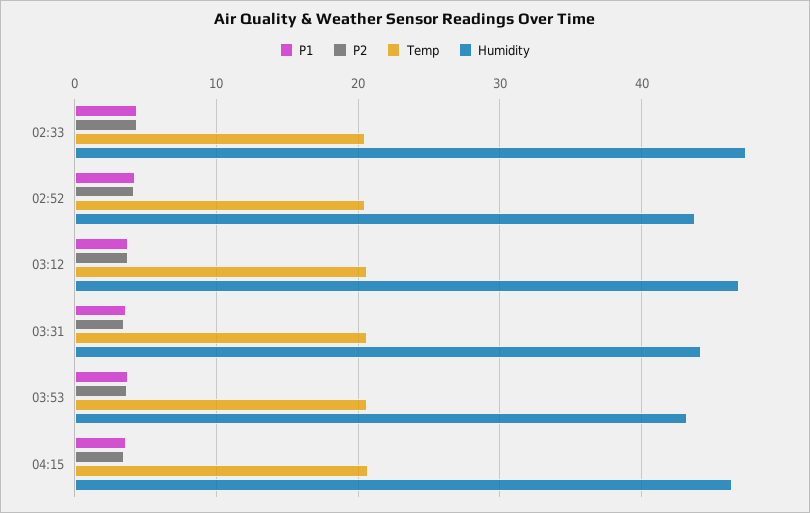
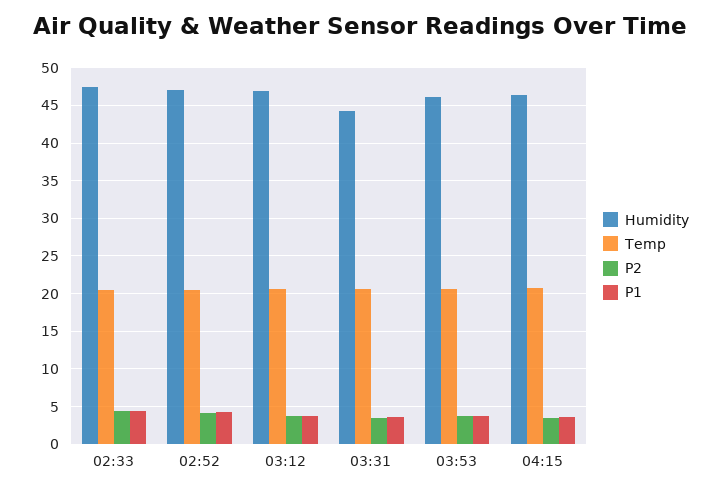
Humidity, 02:52: 44 -> 47
Humidity, 03:53: 43 -> 46

